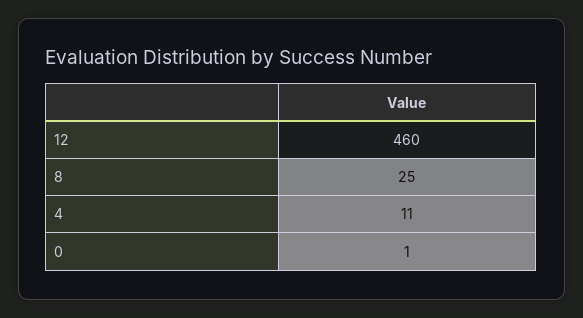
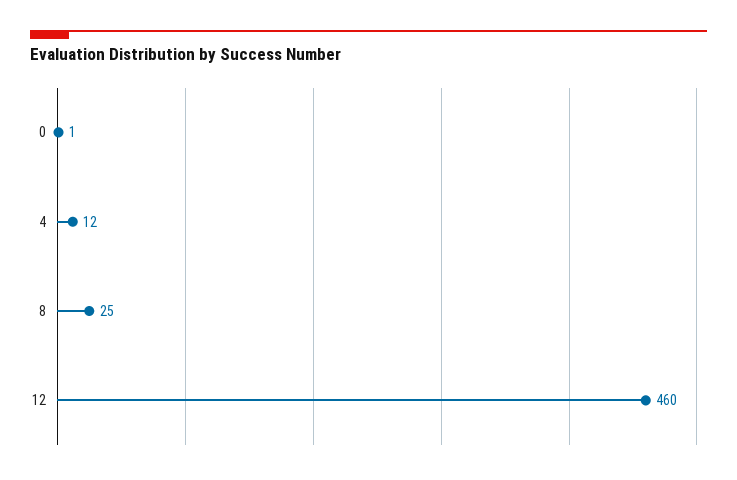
4: 11 -> 12

